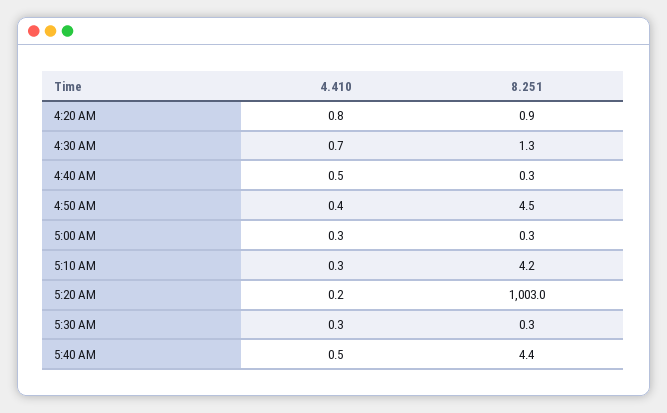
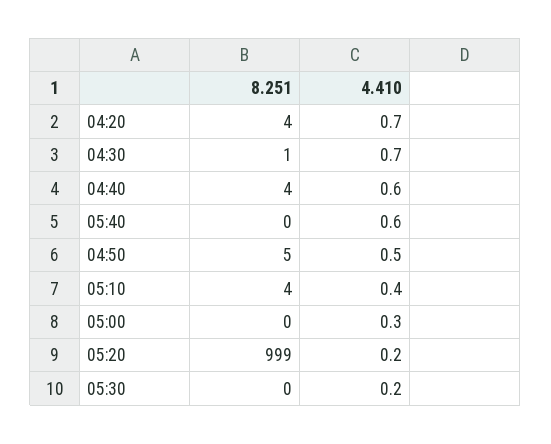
4.410, 4:20 AM: 0.8 -> 0.7
8.251, 4:20 AM: 0.9 -> 4
4.410, 4:40 AM: 0.5 -> 0.6
8.251, 4:40 AM: 0.3 -> 4
4.410, 4:50 AM: 0.4 -> 0.5
4.410, 5:10 AM: 0.3 -> 0.4
8.251, 5:20 AM: 1003 -> 999
4.410, 5:30 AM: 0.3 -> 0.2
4.410, 5:40 AM: 0.5 -> 0.6
8.251, 5:40 AM: 4.4 -> 0

